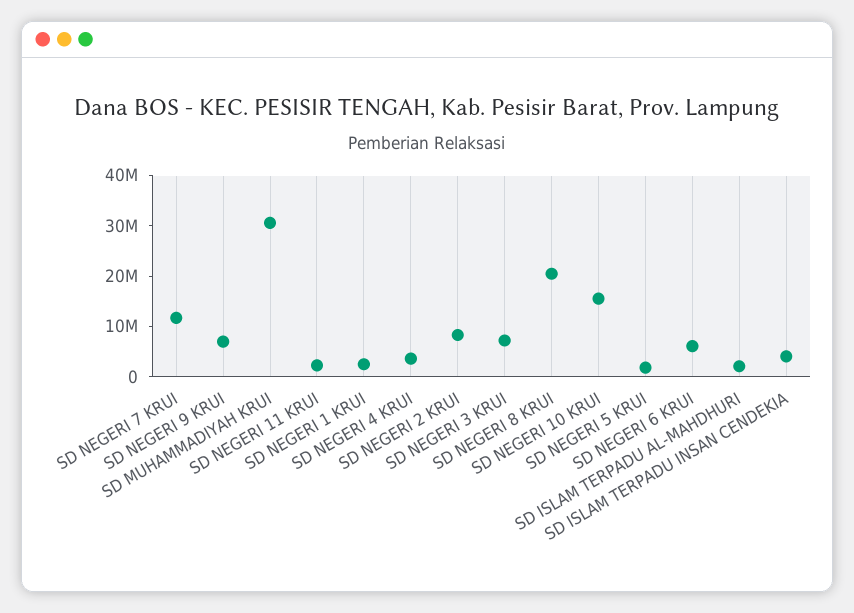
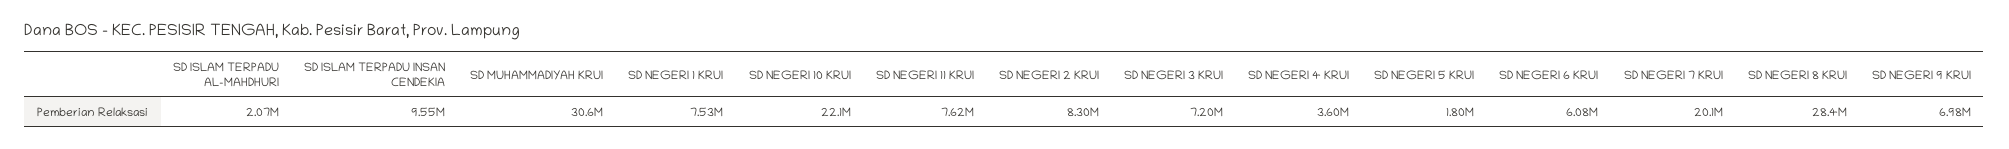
SD NEGERI 7 KRUI: 12000000 -> 20100000
SD NEGERI 11 KRUI: 2000000 -> 7620000
SD NEGERI 1 KRUI: 2000000 -> 7530000
SD NEGERI 8 KRUI: 20000000 -> 28400000
SD NEGERI 10 KRUI: 16000000 -> 22100000
SD ISLAM TERPADU INSAN CENDEKIA: 4000000 -> 9550000

